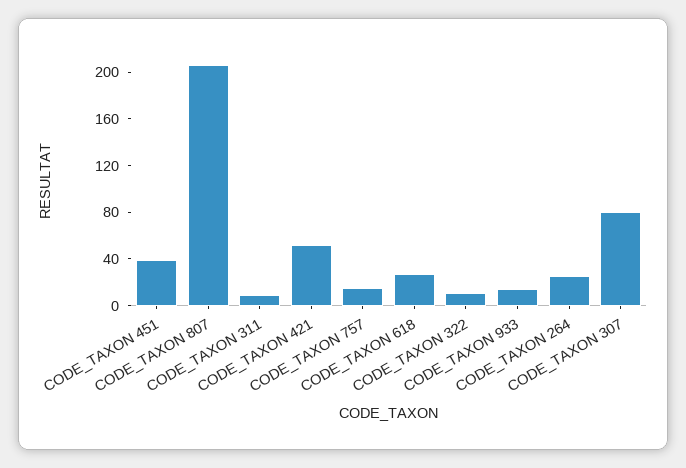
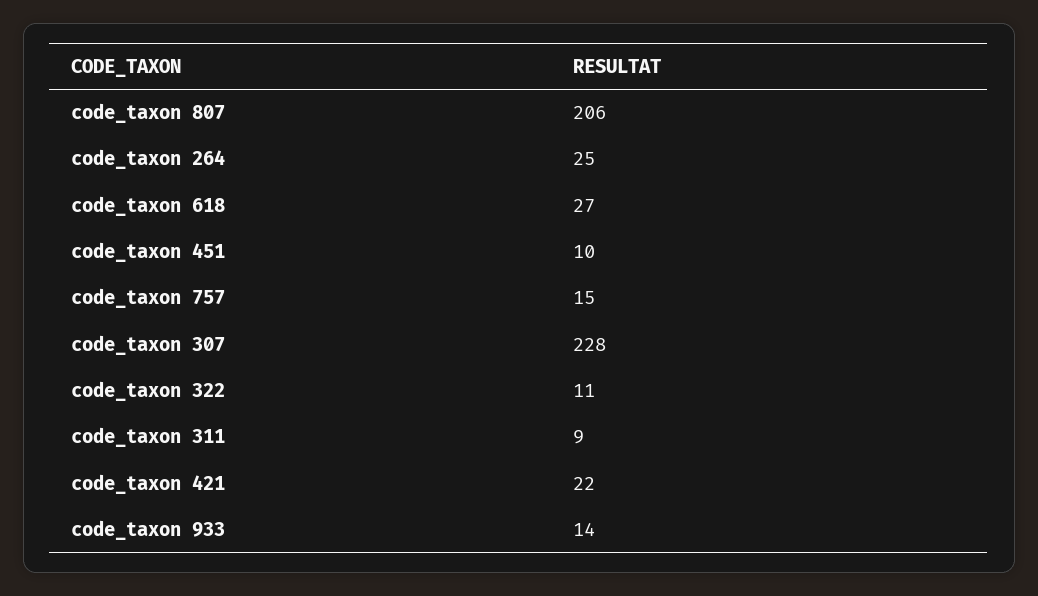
CODE_TAXON 451: 40 -> 10
CODE_TAXON 421: 50 -> 22
CODE_TAXON 307: 80 -> 228

